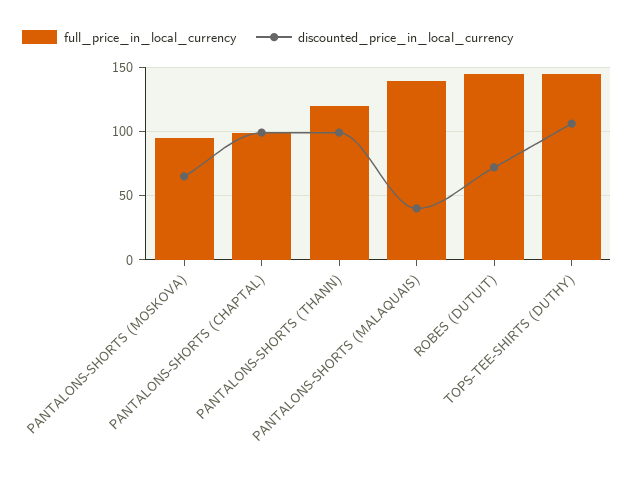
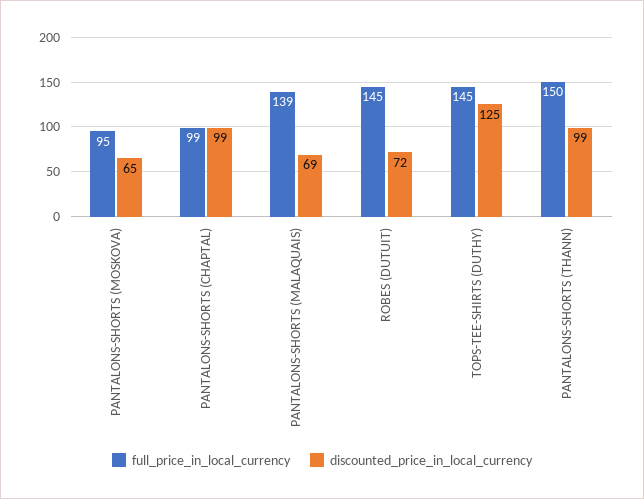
full_price_in_local_currency, PANTALONS-SHORTS (THANN): 120 -> 150
discounted_price_in_local_currency, PANTALONS-SHORTS (MALAQUAIS): 40 -> 69
discounted_price_in_local_currency, TOPS-TEE-SHIRTS (DUTHY): 105 -> 125

